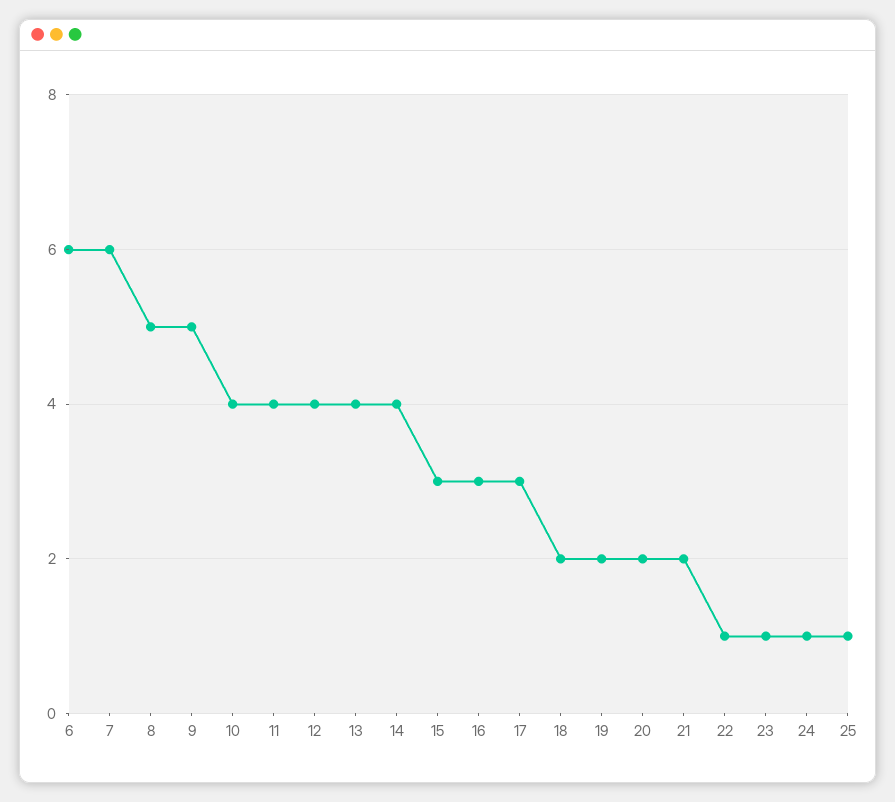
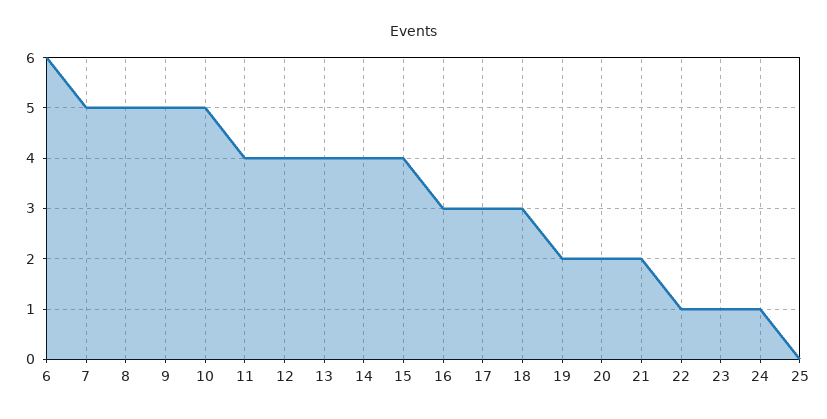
7: 6 -> 5
10: 4 -> 5
15: 3 -> 4
18: 2 -> 3
25: 1 -> 0

